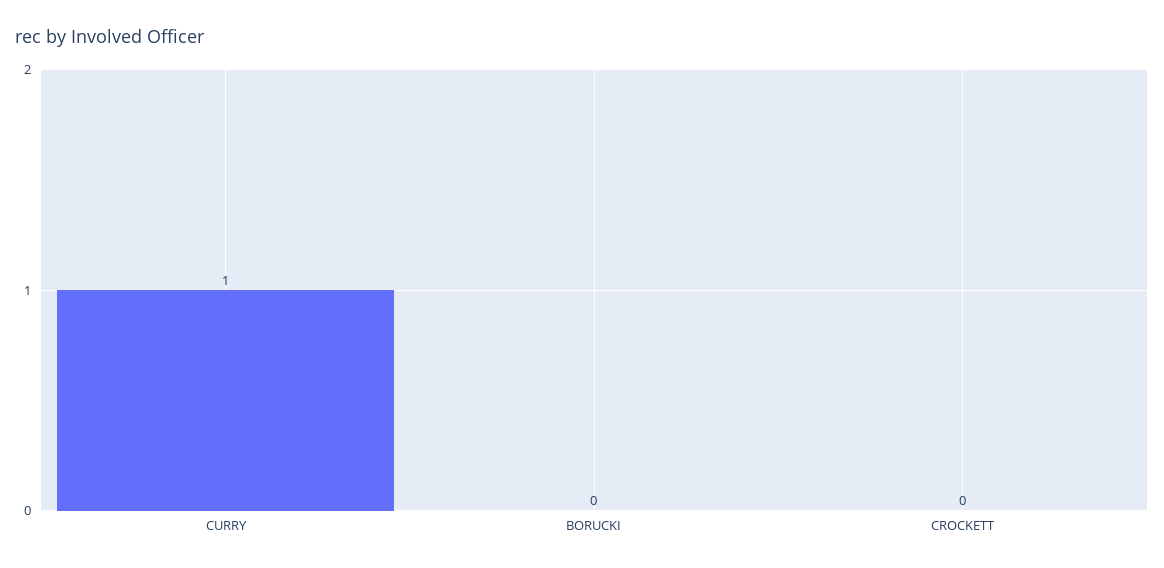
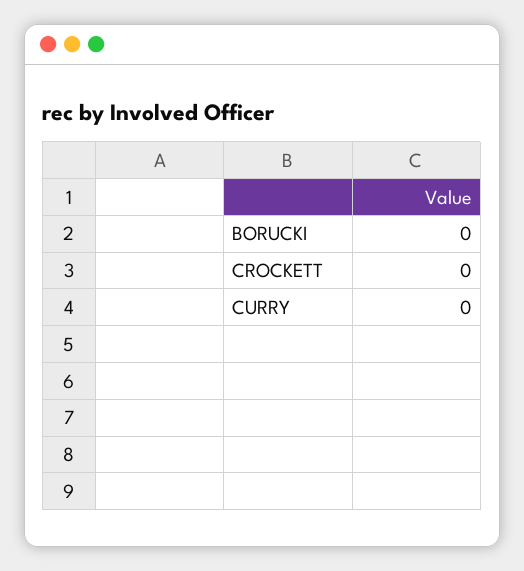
CURRY: 1 -> 0

